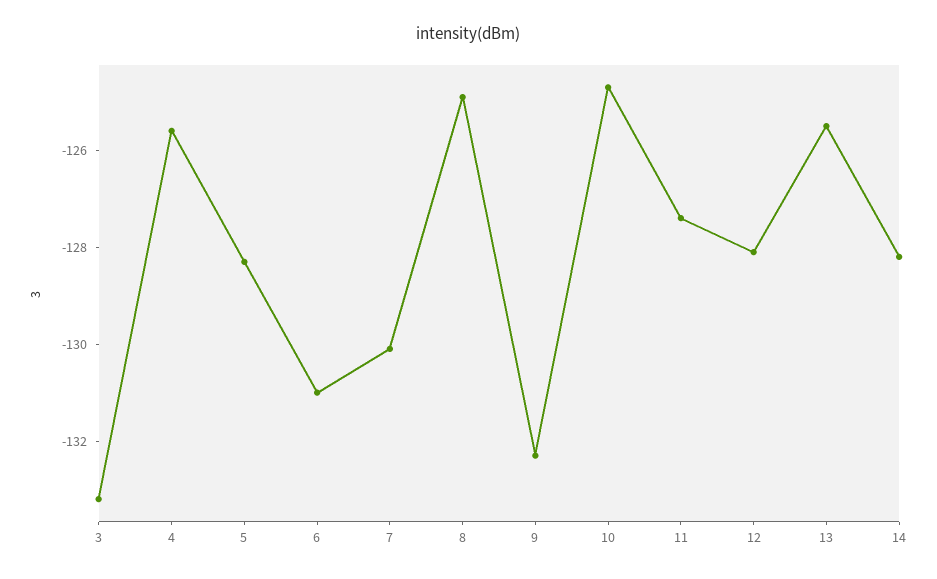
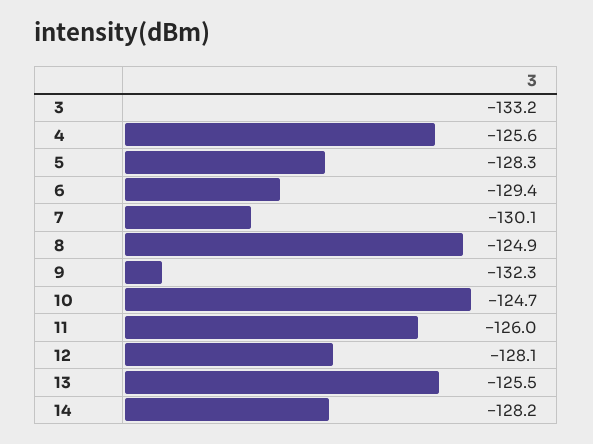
6: -131 -> -129.4
11: -127.5 -> -126

